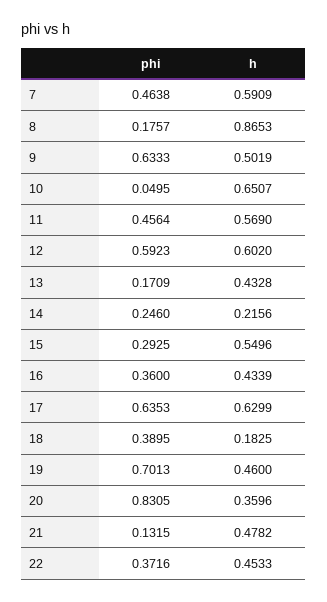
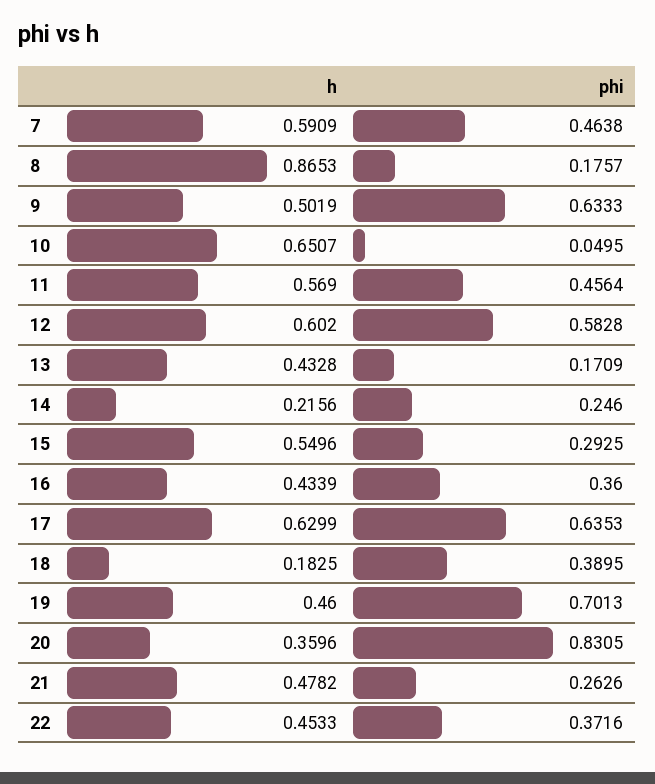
phi, 12: 0.5923 -> 0.5828
phi, 21: 0.1315 -> 0.2626

